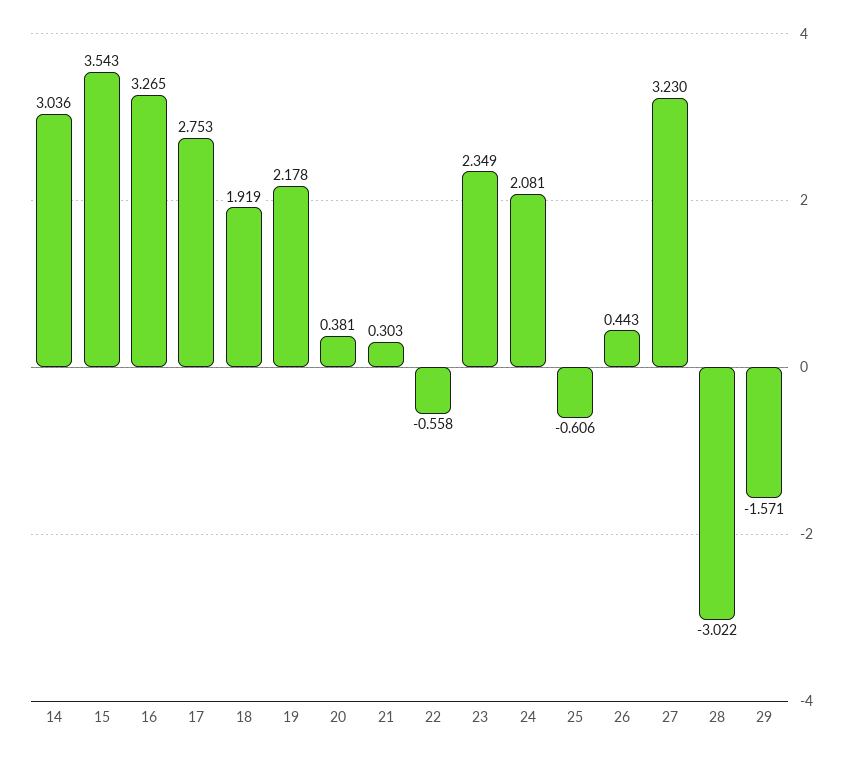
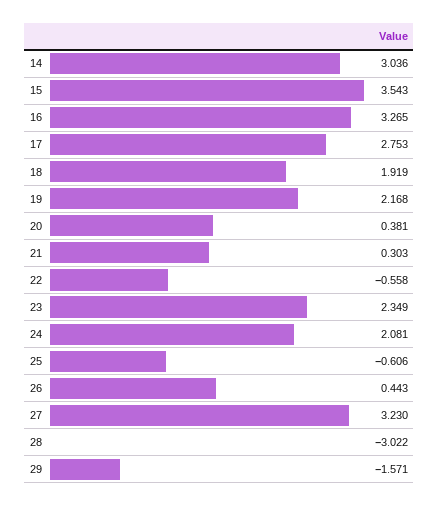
19: 2.178 -> 2.168

